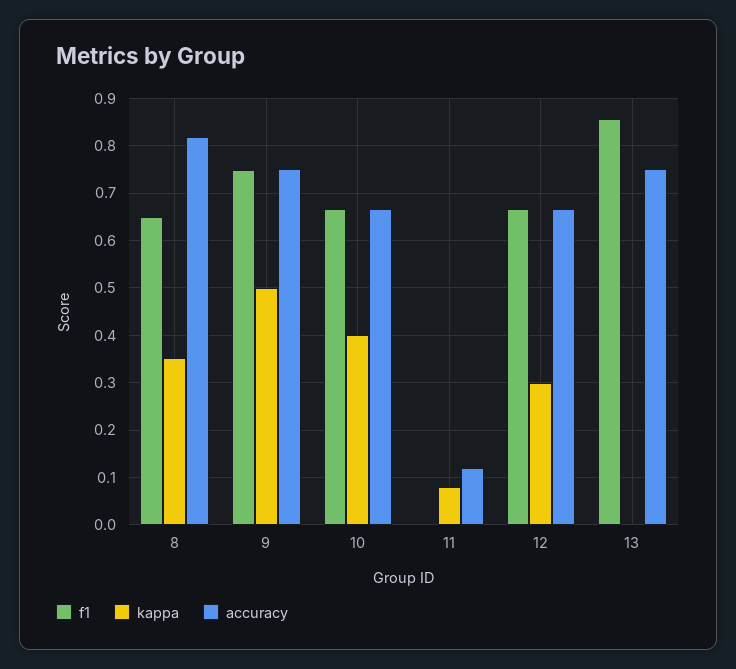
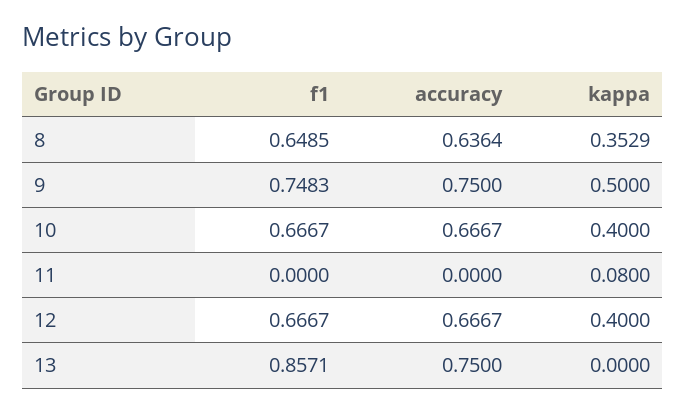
accuracy, 8: 0.82 -> 0.6364
accuracy, 11: 0.12 -> 0
kappa, 12: 0.3 -> 0.4

